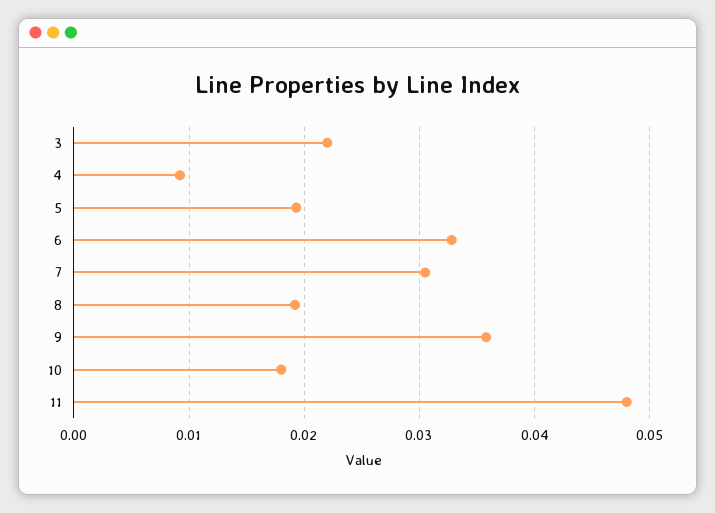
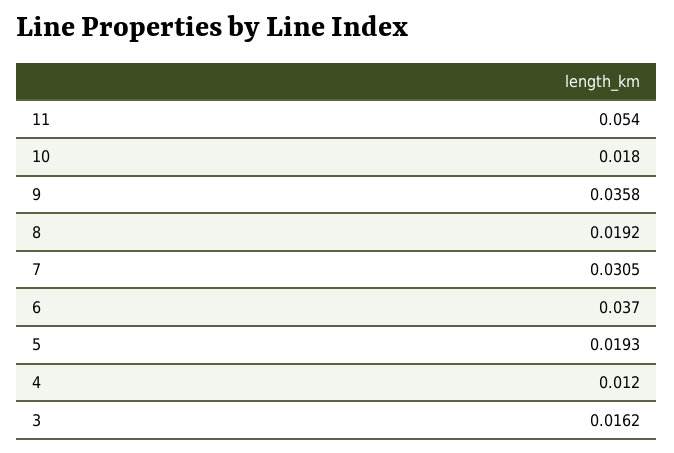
3: 0.022 -> 0.0162
4: 0.009 -> 0.012
6: 0.033 -> 0.037
11: 0.048 -> 0.054

